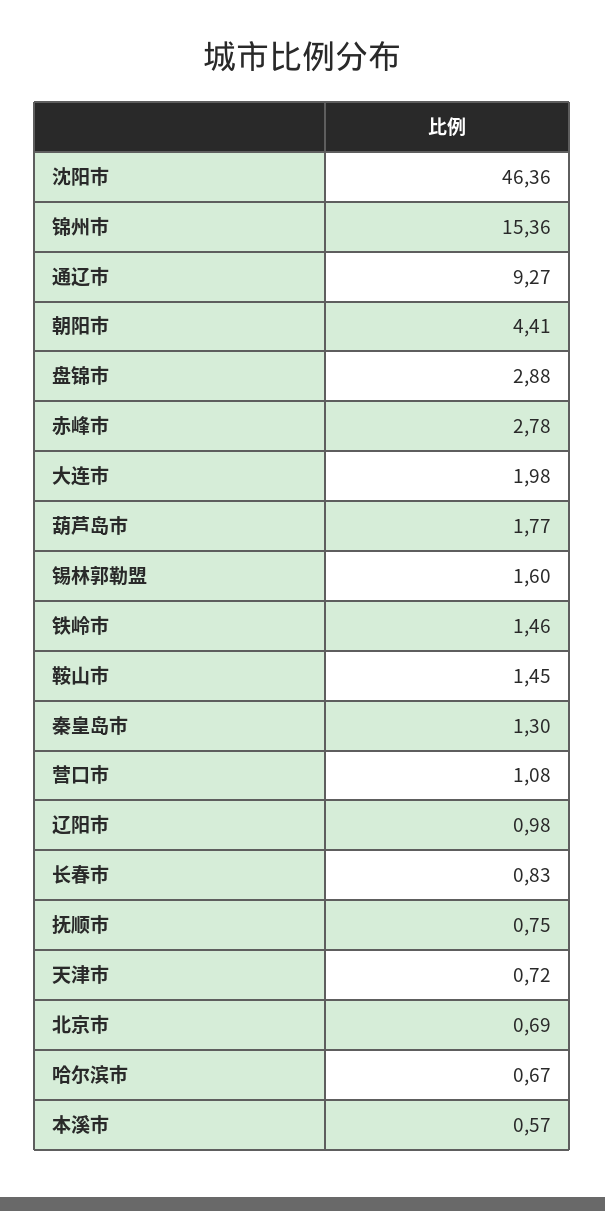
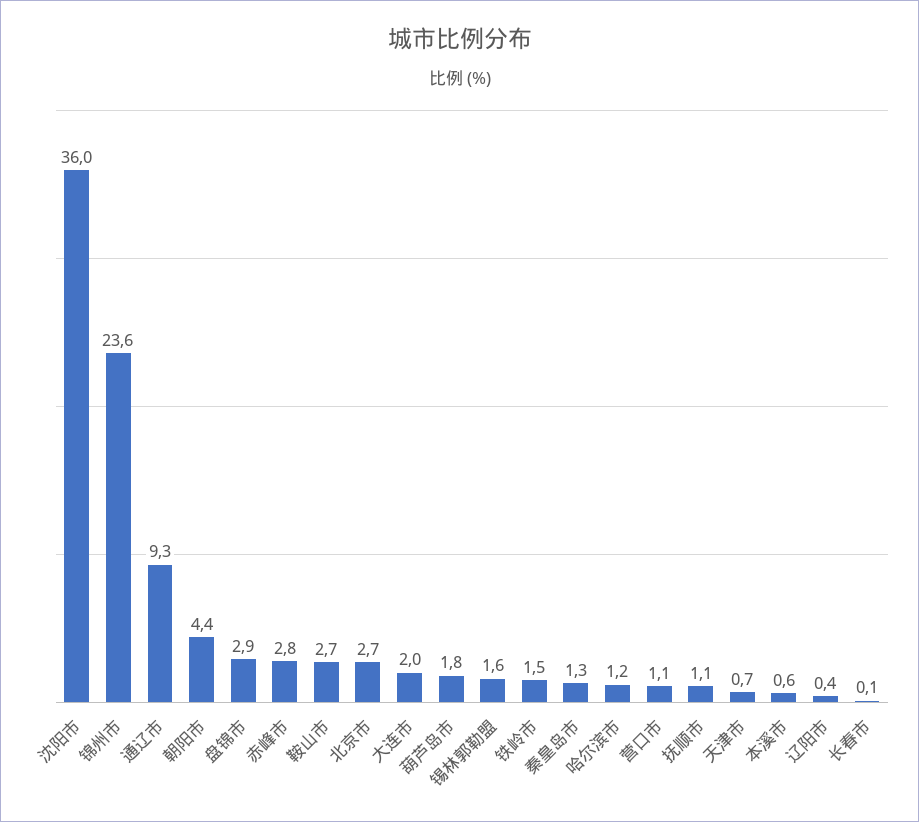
沈阳市: 46.36 -> 36
锦州市: 15.36 -> 23.6
鞍山市: 1.45 -> 2.7
辽阳市: 0.98 -> 0.4
长春市: 0.83 -> 0.1
抚顺市: 0.75 -> 1.1
北京市: 0.69 -> 2.7
哈尔滨市: 0.67 -> 1.2

